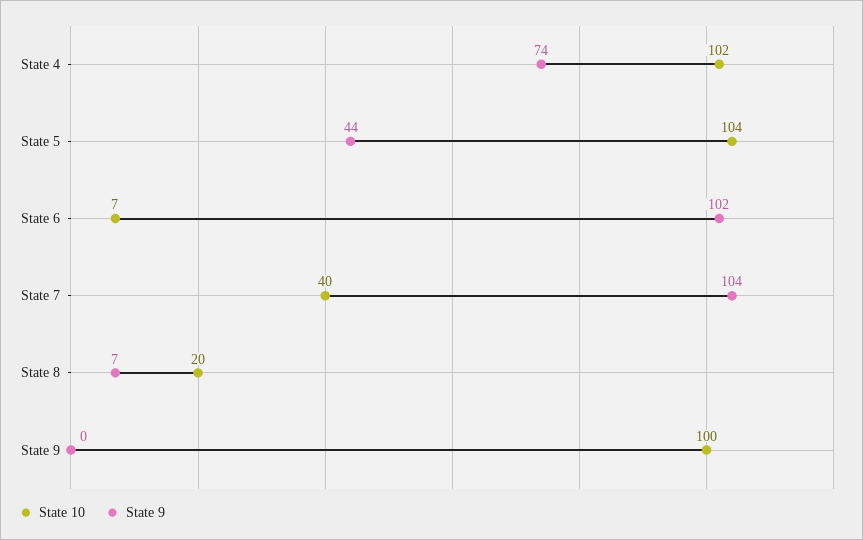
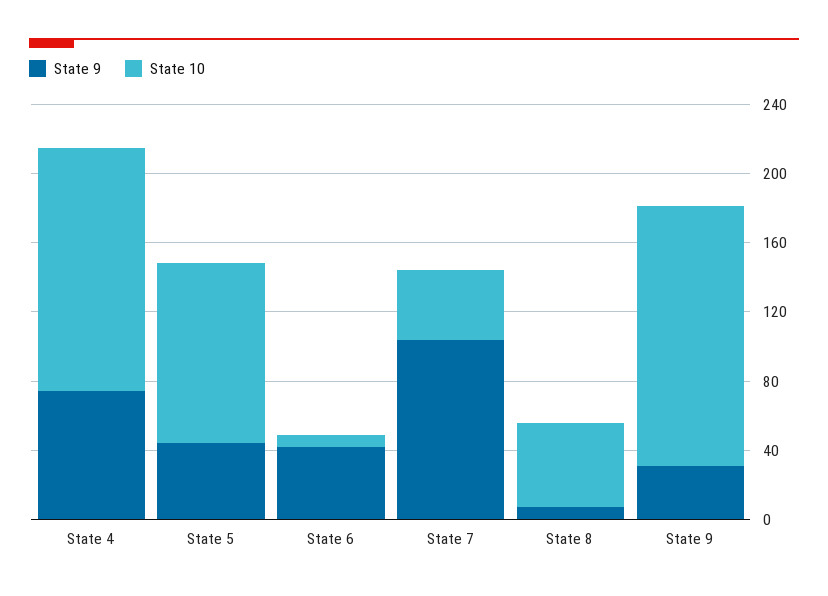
State 10, State 4: 102 -> 140
State 9, State 6: 102 -> 40
State 10, State 8: 20 -> 50
State 10, State 9: 100 -> 150
State 9, State 9: 0 -> 30

